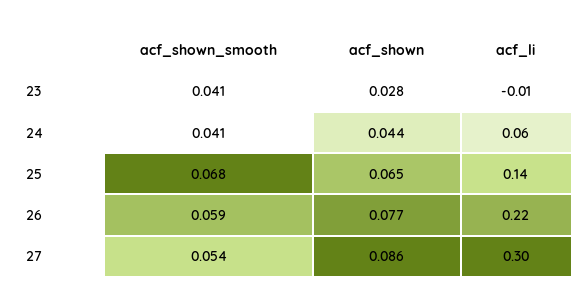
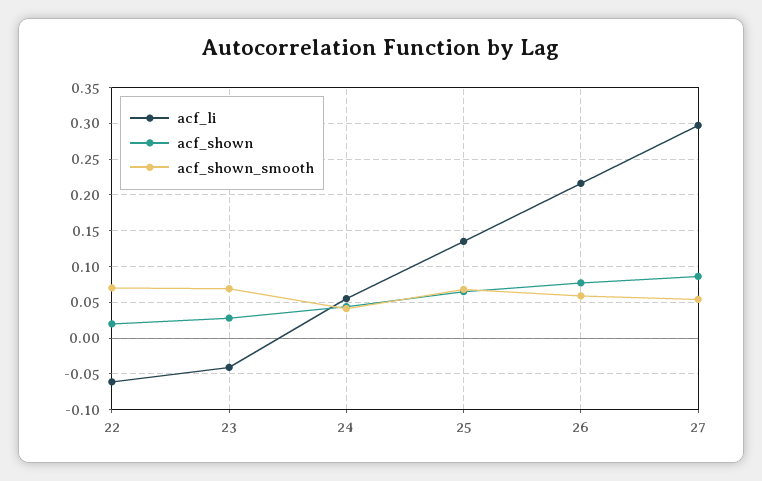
acf_shown_smooth, 23: 0.041 -> 0.07
acf_li, 23: -0.01 -> -0.04
acf_li, 22: none -> -0.06
acf_shown, 22: none -> 0.02
acf_shown_smooth, 22: none -> 0.07

